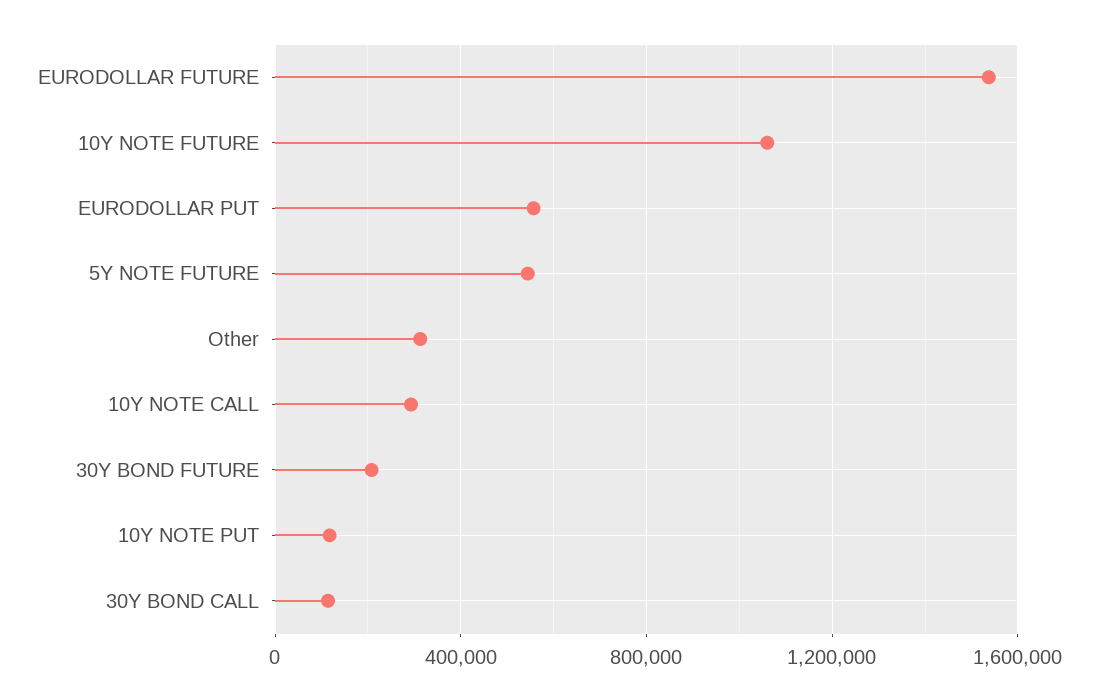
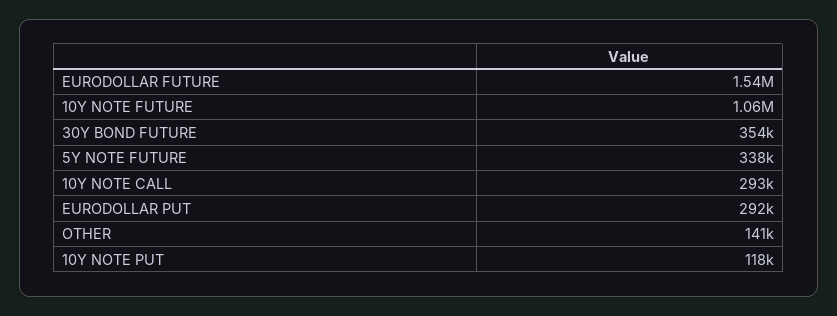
EURODOLLAR PUT: 550000 -> 292000
5Y NOTE FUTURE: 550000 -> 338000
Other: 300000 -> 141000
30Y BOND FUTURE: 200000 -> 354000
30Y BOND CALL: 100000 -> none

